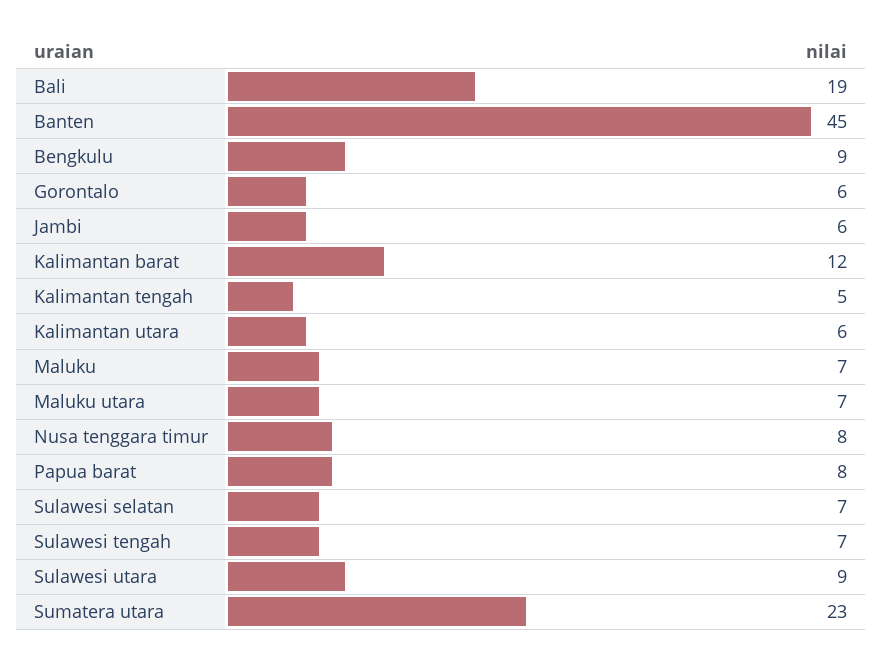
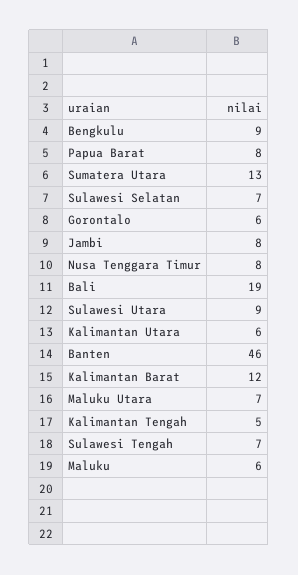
Banten: 45 -> 46
Jambi: 6 -> 8
Maluku: 7 -> 6
Sumatera utara: 23 -> 13

